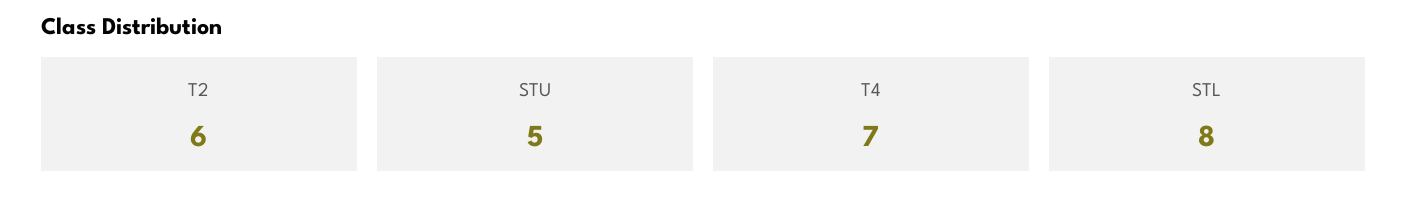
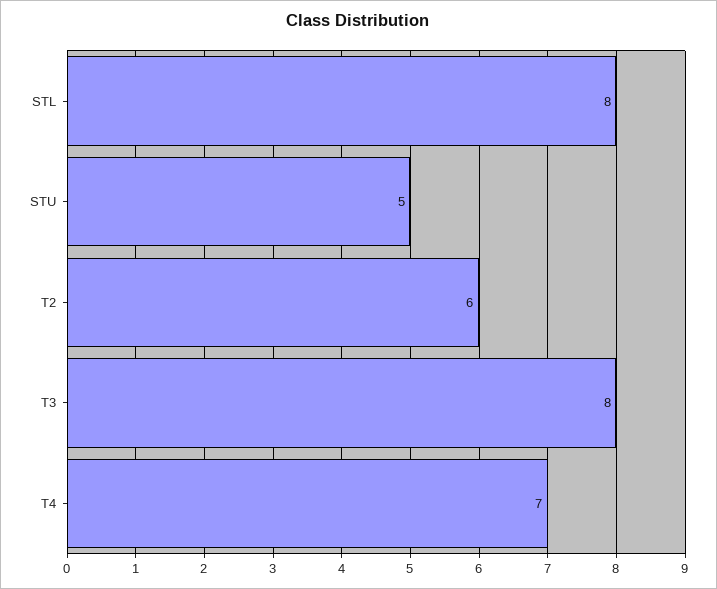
T3: none -> 8

